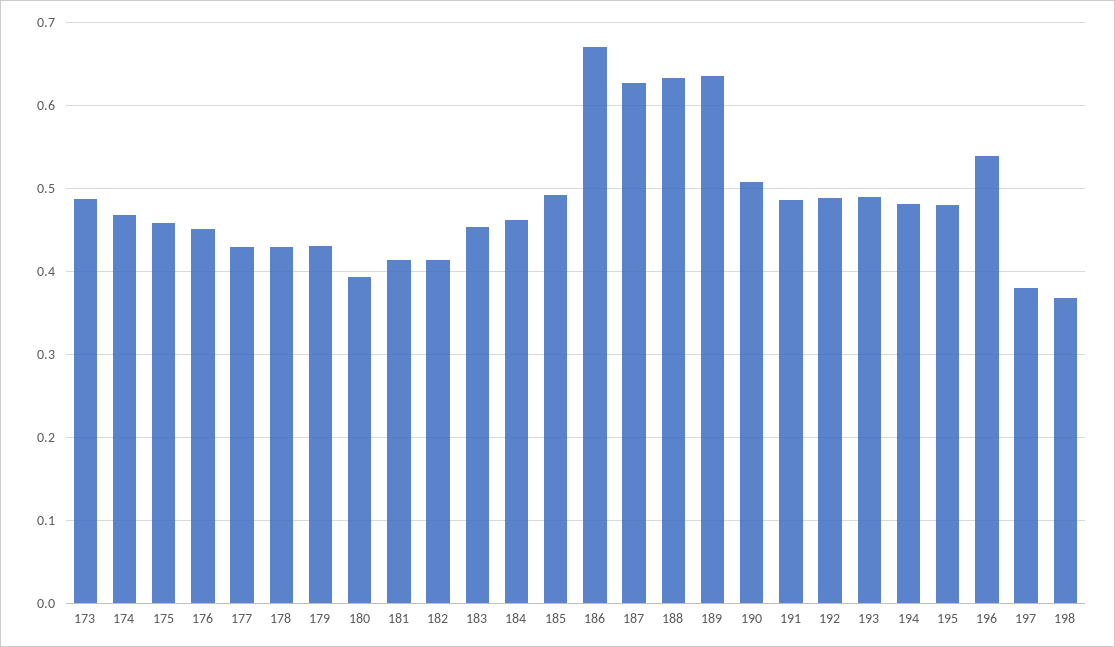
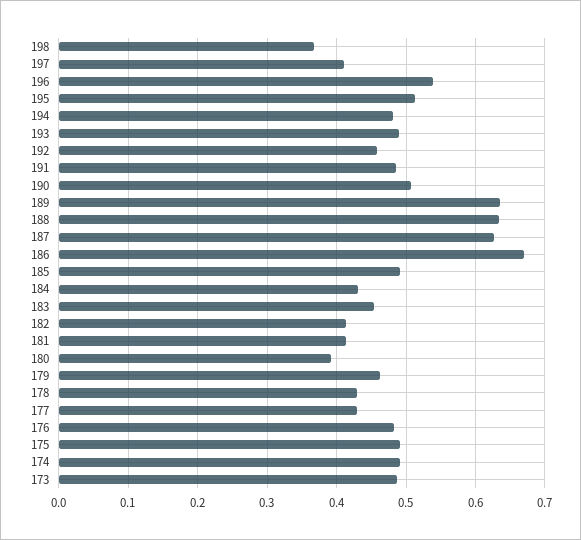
174: 0.47 -> 0.49
175: 0.46 -> 0.49
176: 0.45 -> 0.48
179: 0.43 -> 0.46
184: 0.46 -> 0.43
192: 0.49 -> 0.46
195: 0.48 -> 0.51
197: 0.38 -> 0.41

